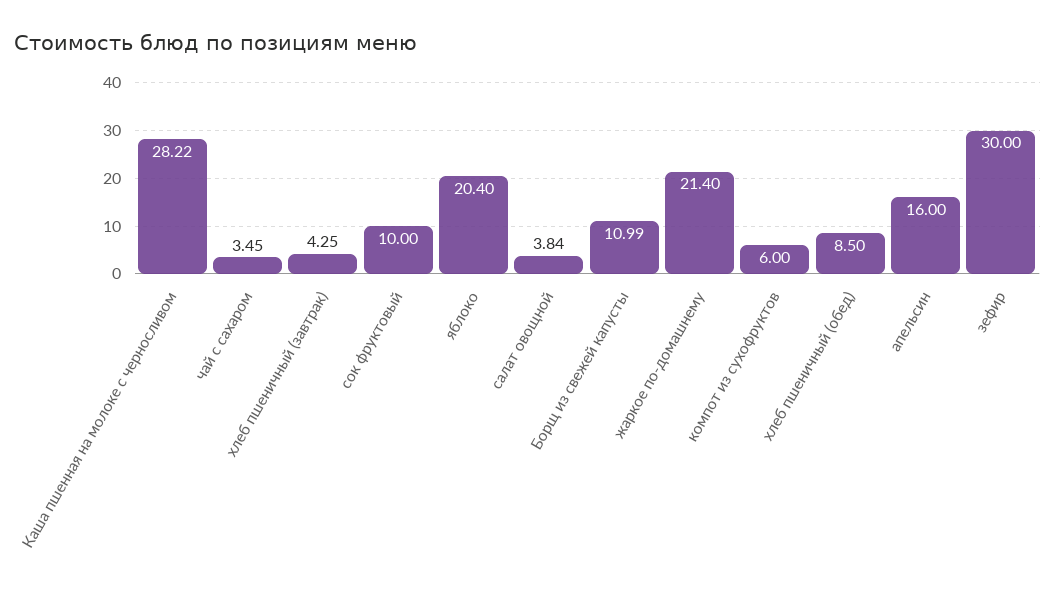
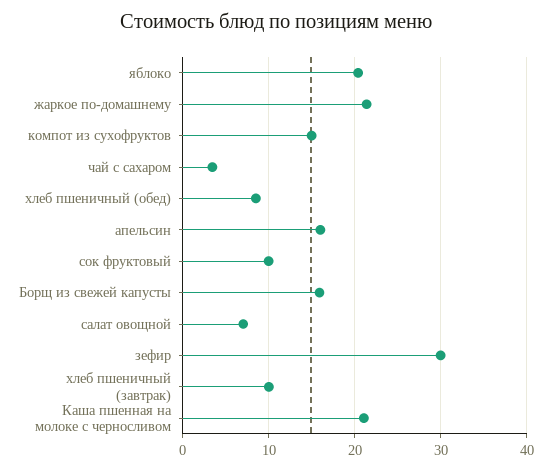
Каша пшенная на молоке с черносливом: 28.22 -> 21
хлеб пшеничный (завтрак): 4.25 -> 10
салат овощной: 3.84 -> 7
Борщ из свежей капусты: 10.99 -> 16
компот из сухофруктов: 6 -> 15

